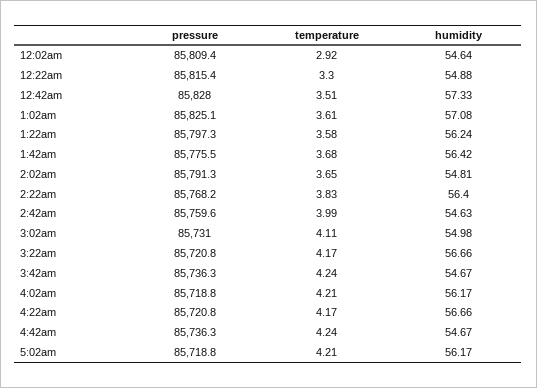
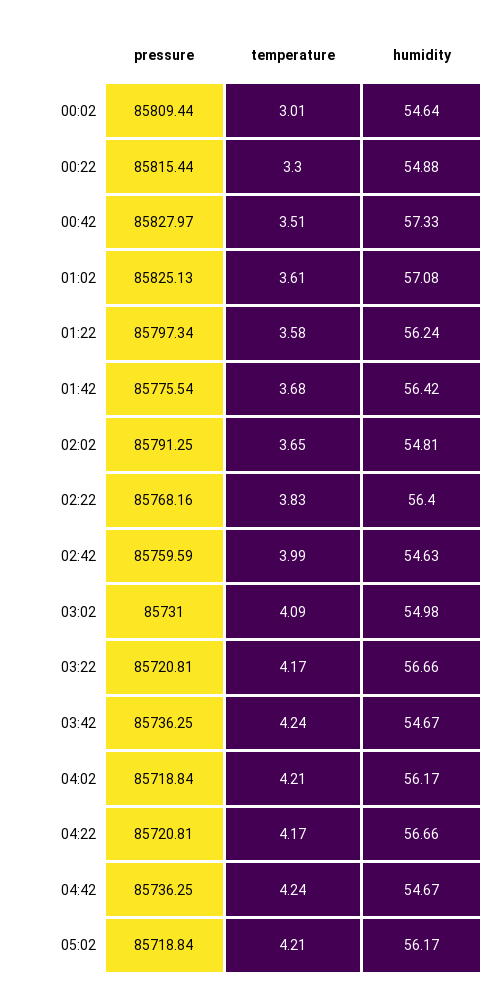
temperature, 12:02am: 2.92 -> 3.01
temperature, 3:02am: 4.11 -> 4.09

